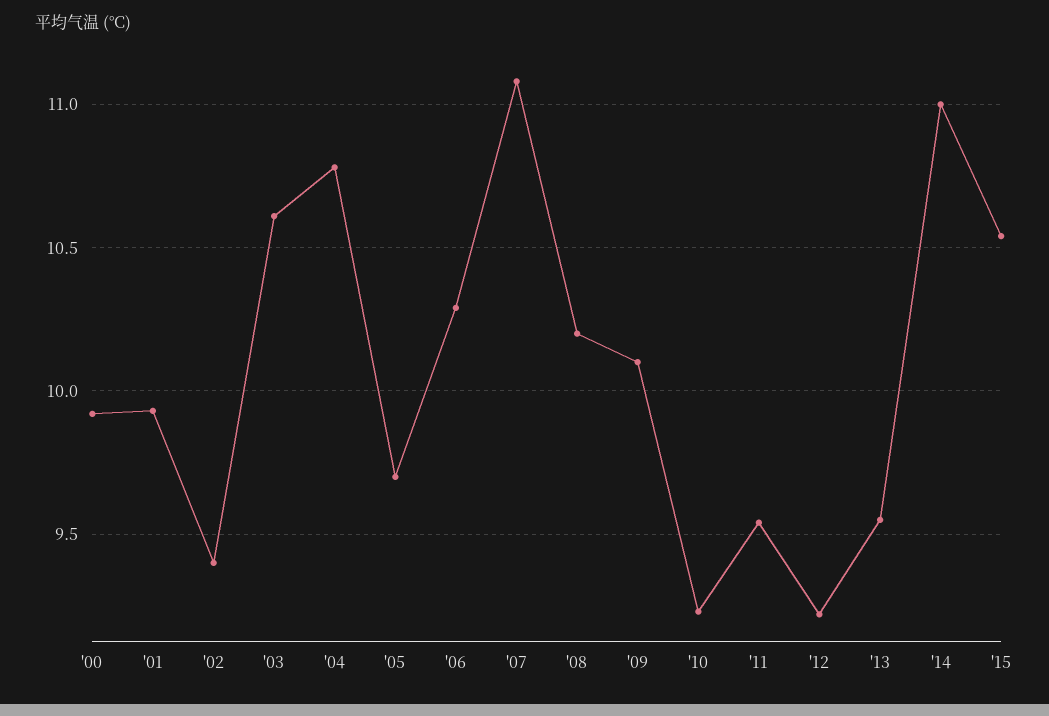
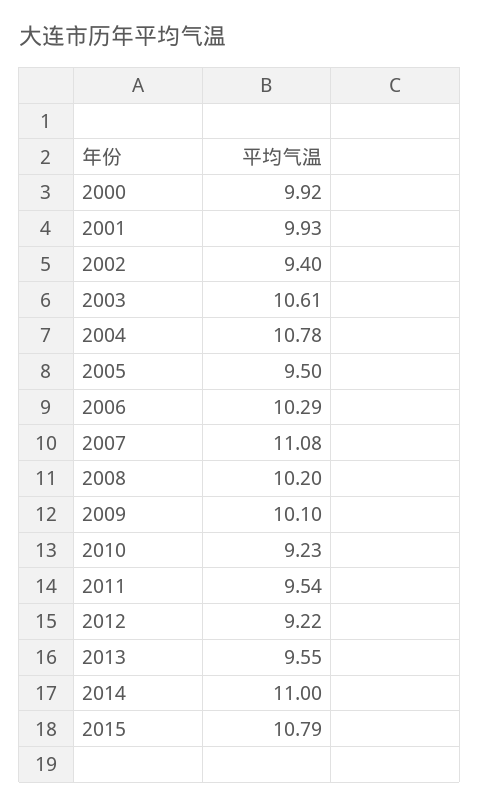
'05: 9.7 -> 9.5
'15: 10.55 -> 10.79

